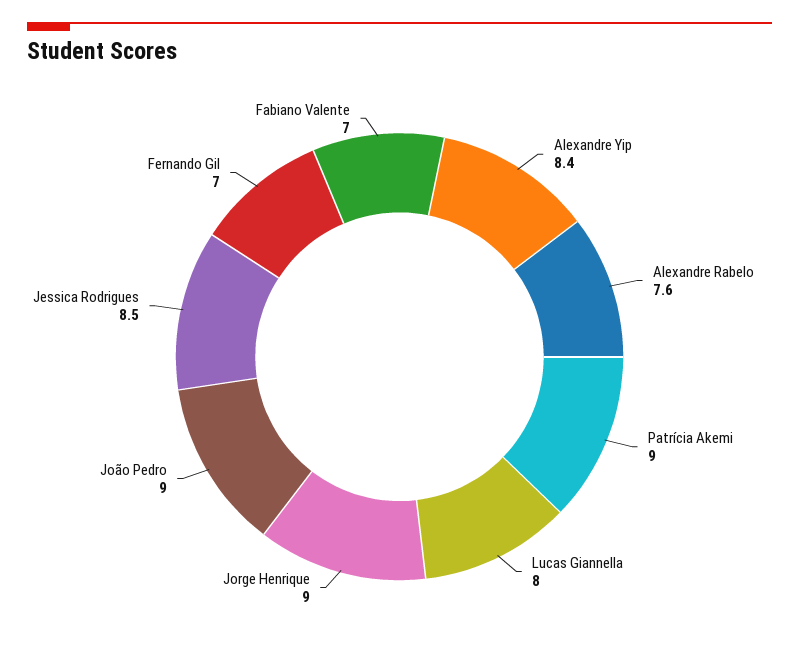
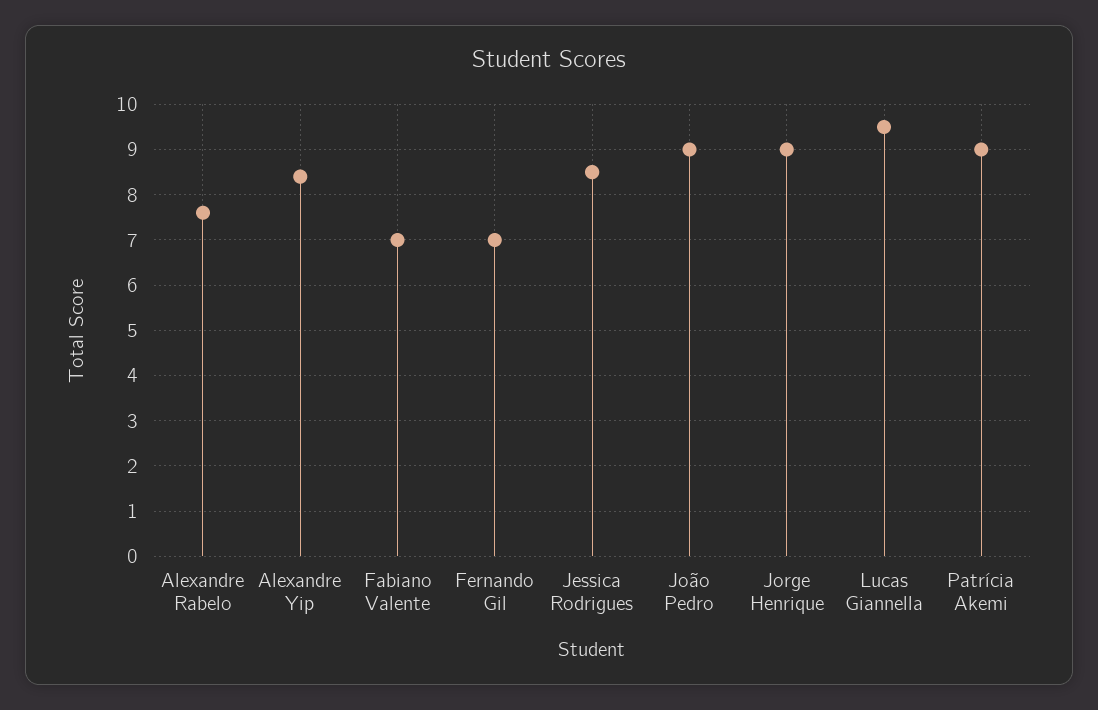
Lucas Giannella: 8 -> 9.5

